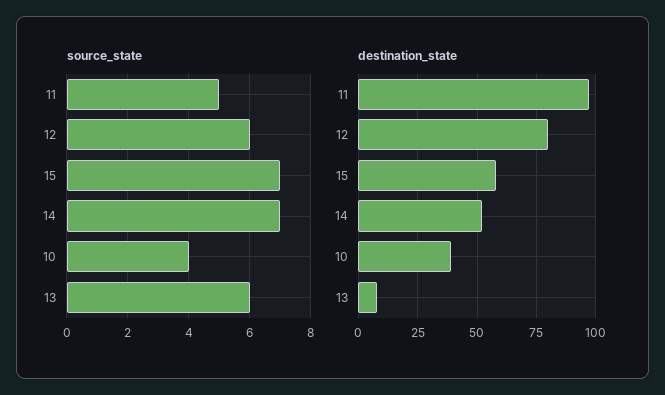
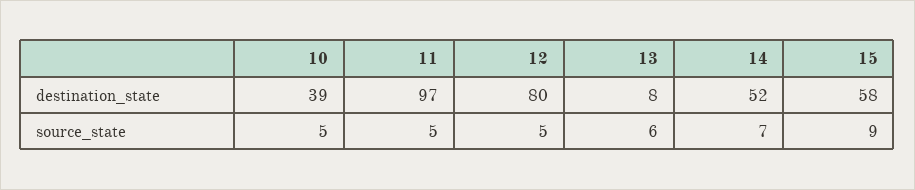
source_state, 12: 6 -> 5
source_state, 15: 7 -> 9
source_state, 10: 4 -> 5

